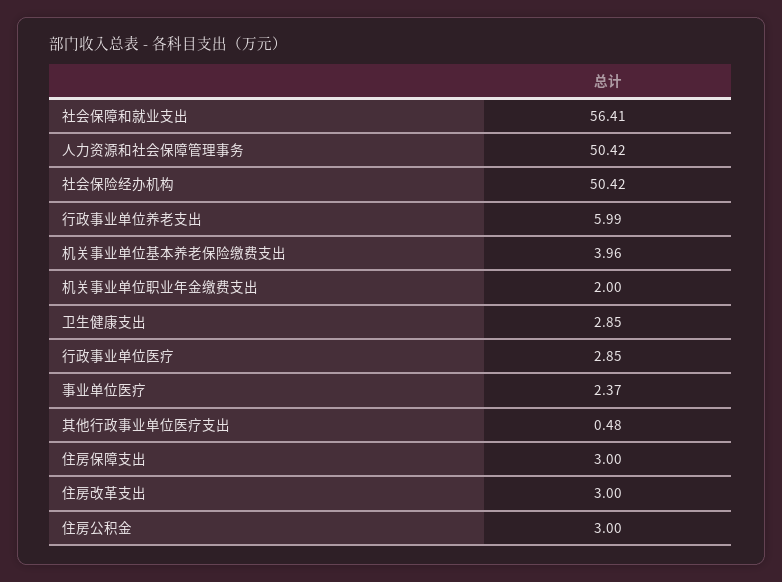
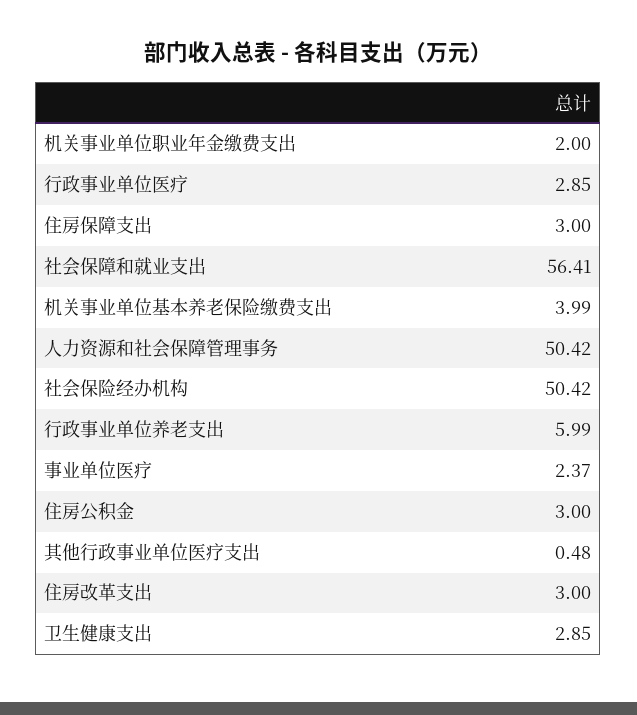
机关事业单位基本养老保险缴费支出: 3.96 -> 3.99

